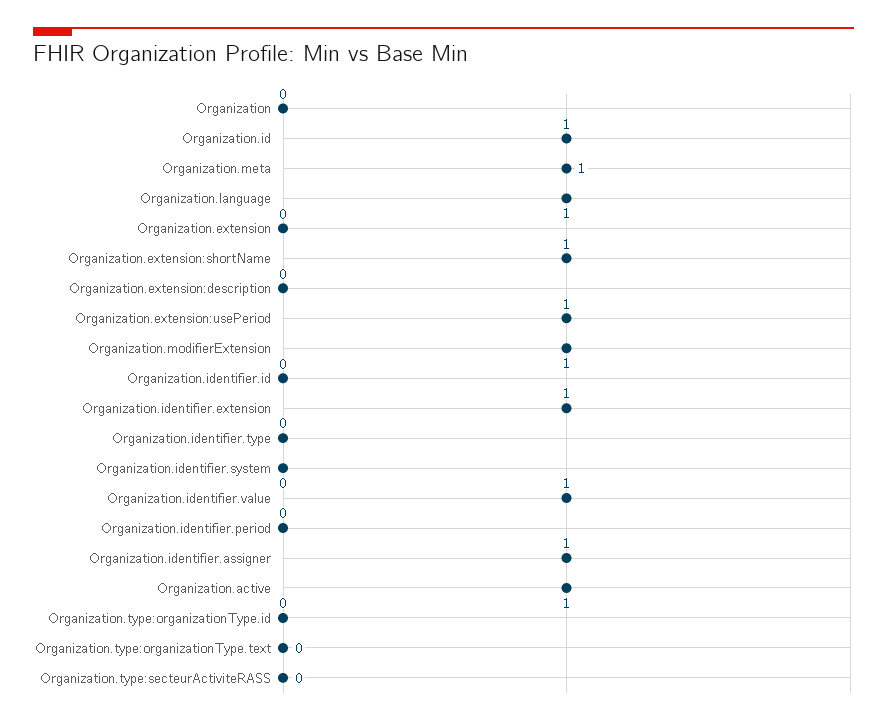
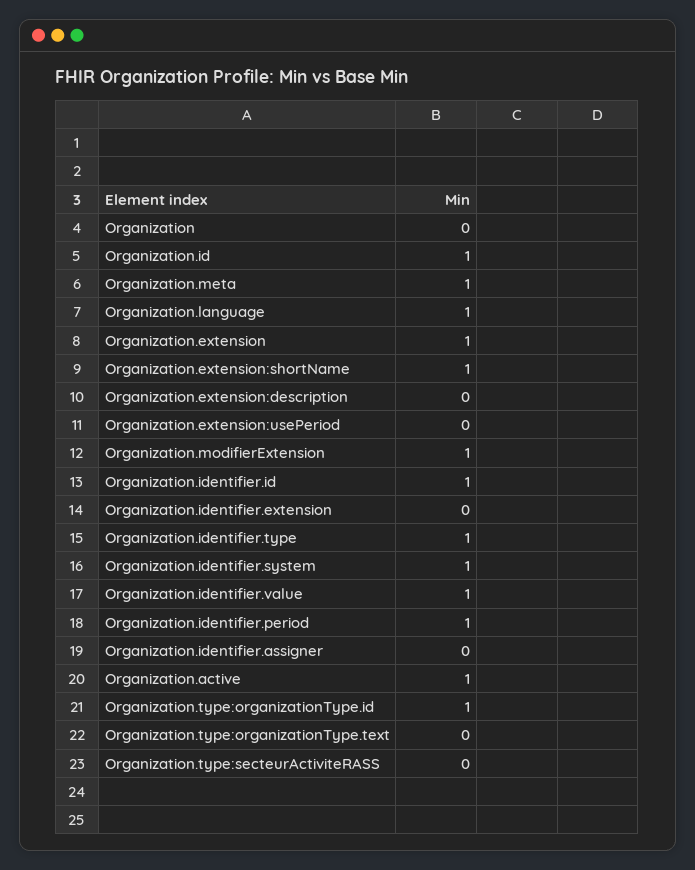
Organization.extension: 0 -> 1
Organization.extension:usePeriod: 1 -> 0
Organization.identifier.id: 0 -> 1
Organization.identifier.extension: 1 -> 0
Organization.identifier.type: 0 -> 1
Organization.identifier.system: 0 -> 1
Organization.identifier.period: 0 -> 1
Organization.identifier.assigner: 1 -> 0
Organization.type:organizationType.id: 0 -> 1

